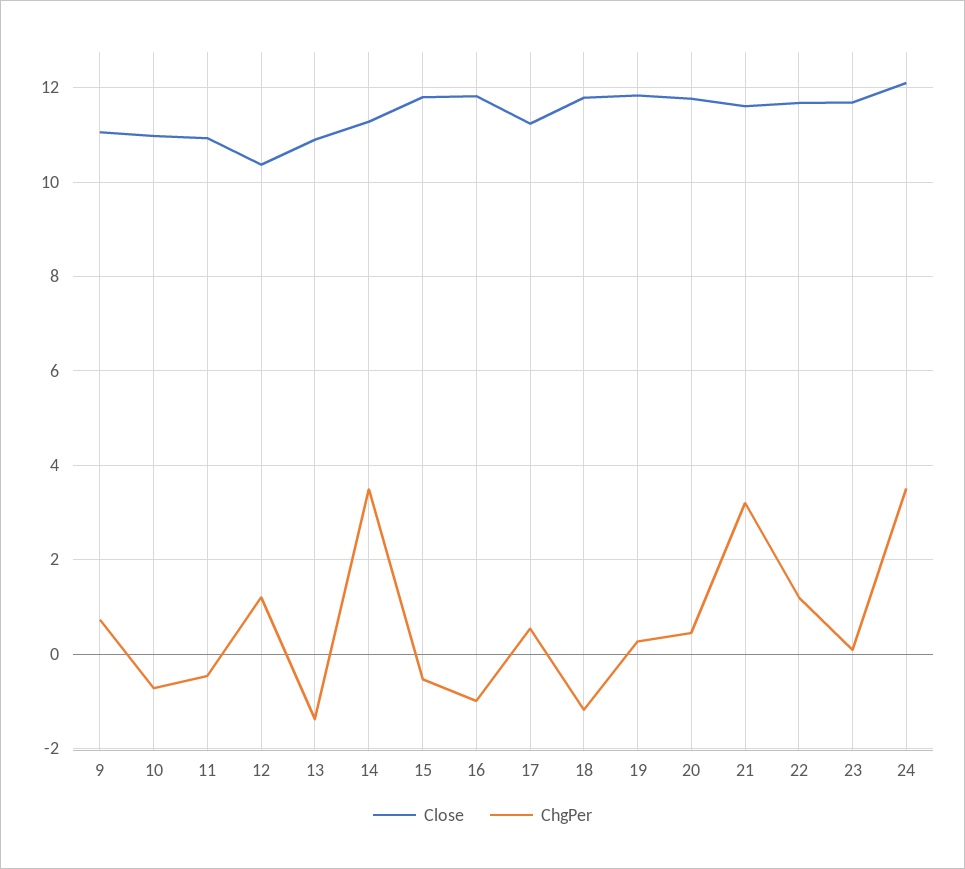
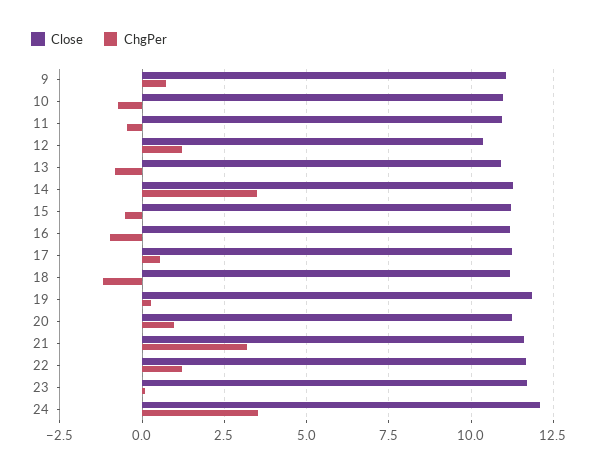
ChgPer, 13: -1.4 -> -0.75
Close, 15: 11.8 -> 11.25
Close, 16: 11.8 -> 11.25
Close, 18: 11.8 -> 11.25
Close, 20: 11.8 -> 11.25
ChgPer, 20: 0.4 -> 1

